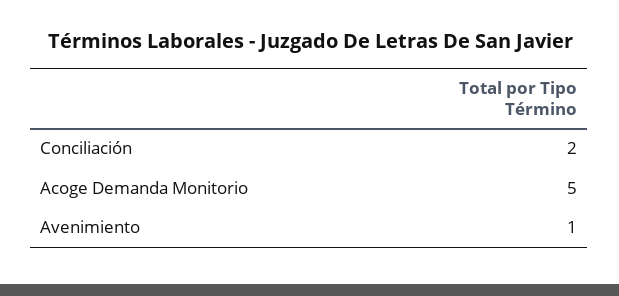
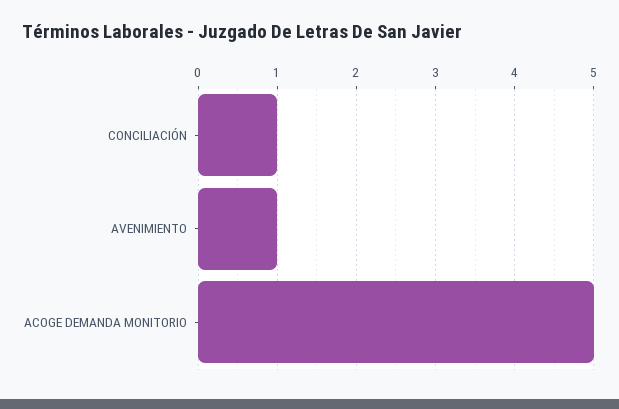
Conciliación: 2 -> 1

